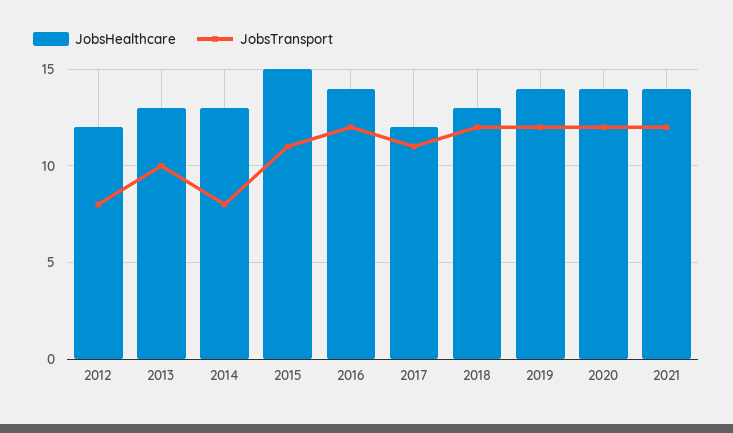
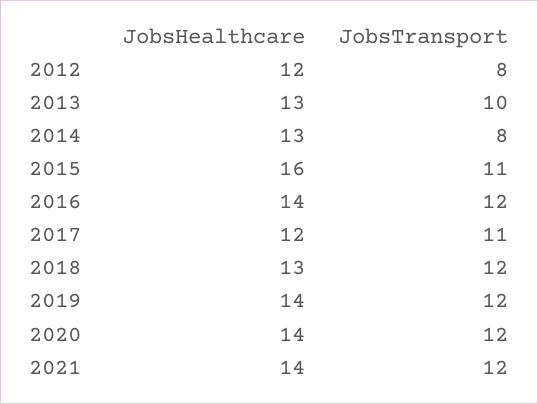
JobsHealthcare, 2015: 15 -> 16

